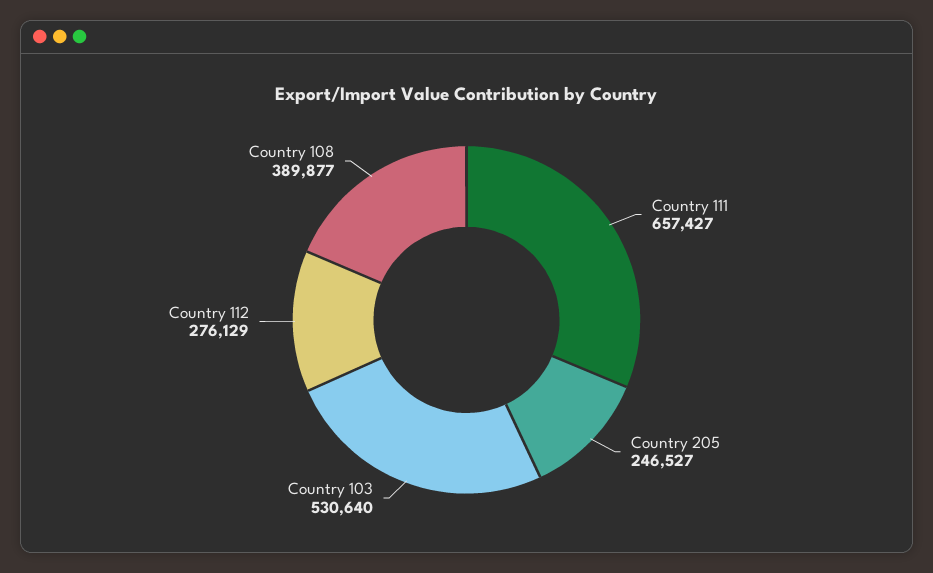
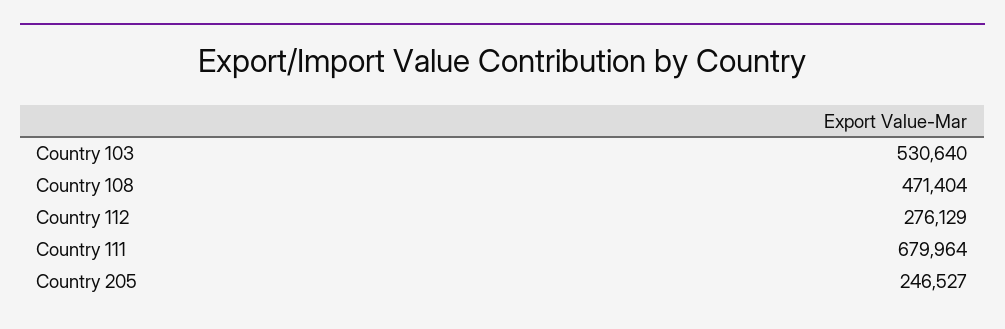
Country 111: 657427 -> 679964
Country 108: 389877 -> 471404

